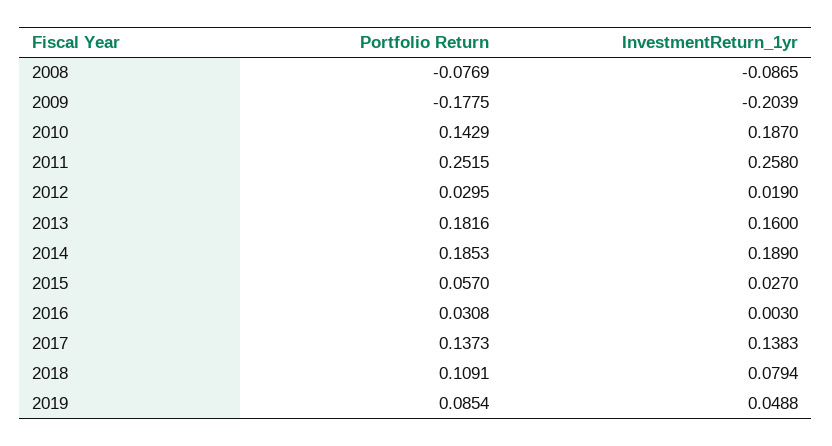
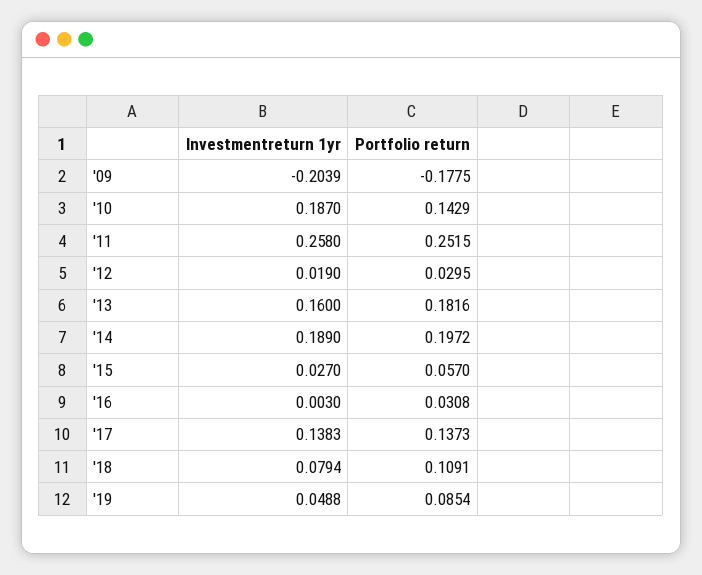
Portfolio Return, 2008: -0.0769 -> none
InvestmentReturn_1yr, 2008: -0.0865 -> none
Portfolio Return, 2014: 0.1853 -> 0.1972

